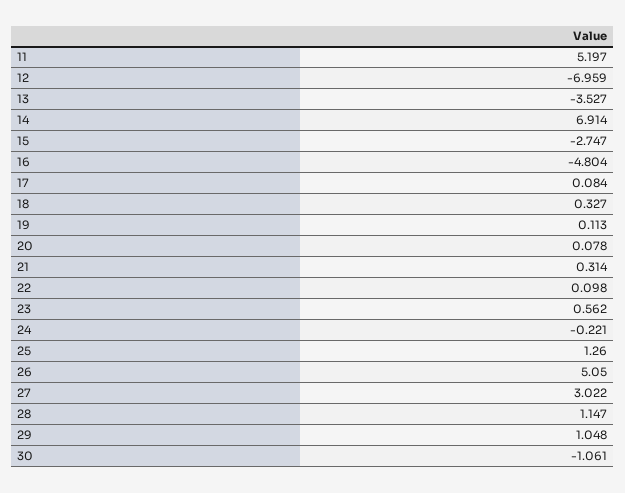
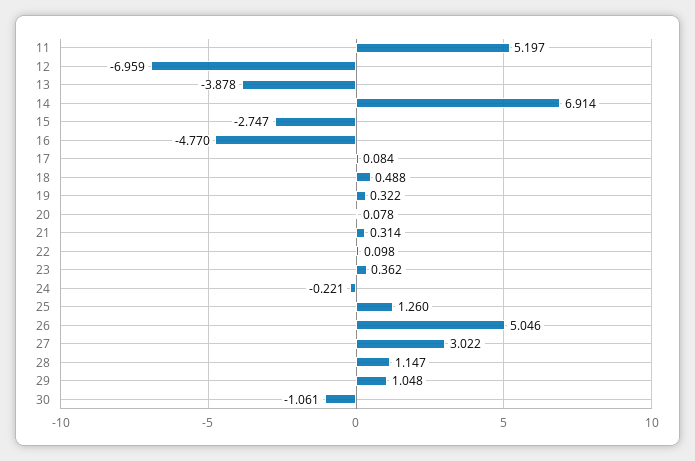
13: -3.527 -> -3.878
16: -4.804 -> -4.77
18: 0.327 -> 0.488
19: 0.113 -> 0.322
23: 0.562 -> 0.362
26: 5.05 -> 5.046

